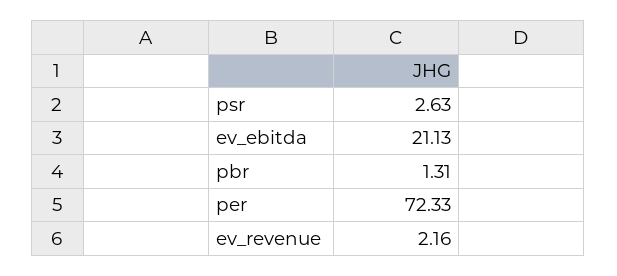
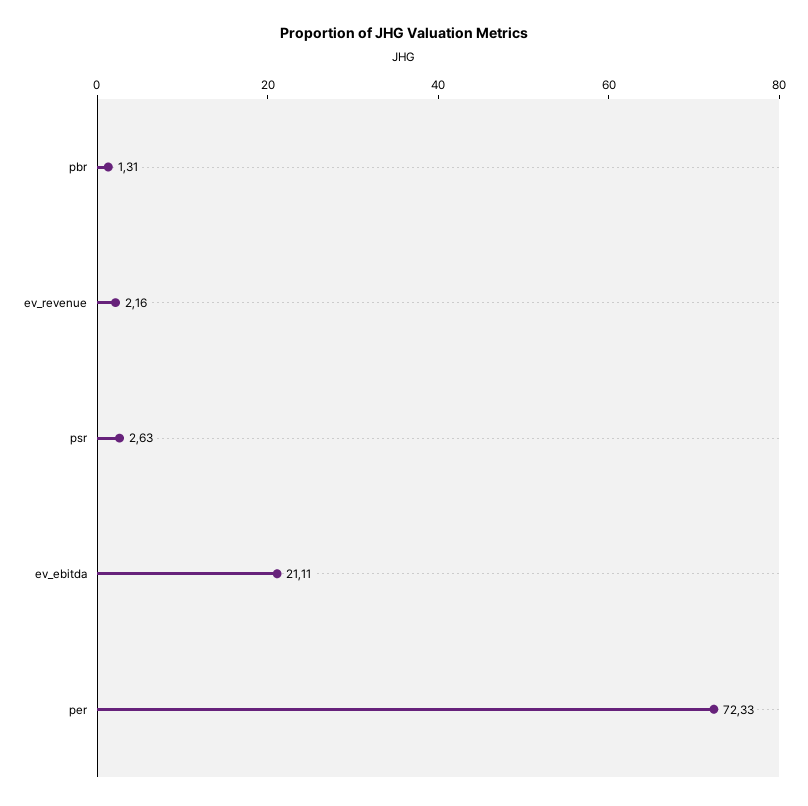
ev_ebitda: 21.13 -> 21.11

